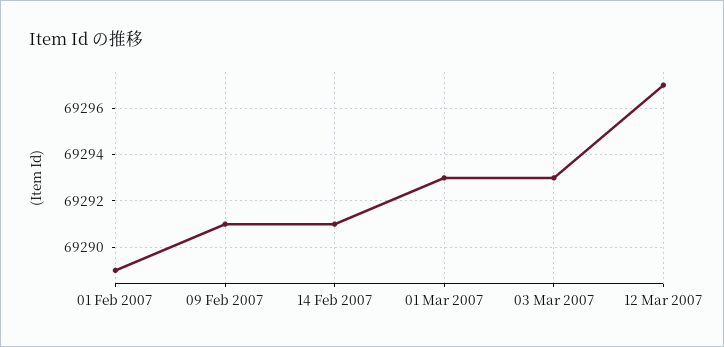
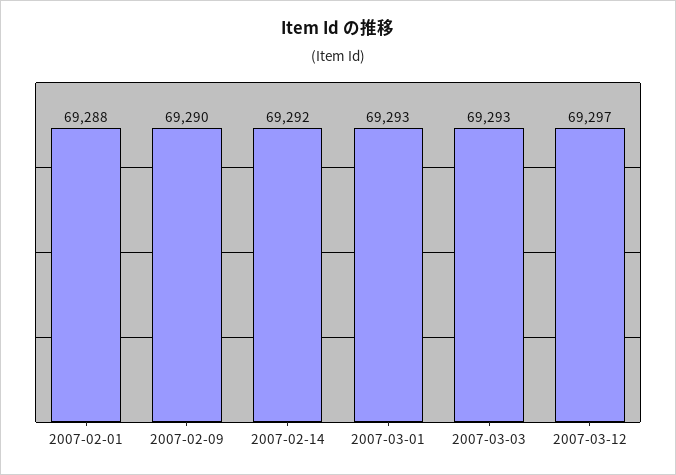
01 Feb 2007: 69289 -> 69288
09 Feb 2007: 69291 -> 69290
14 Feb 2007: 69291 -> 69292

